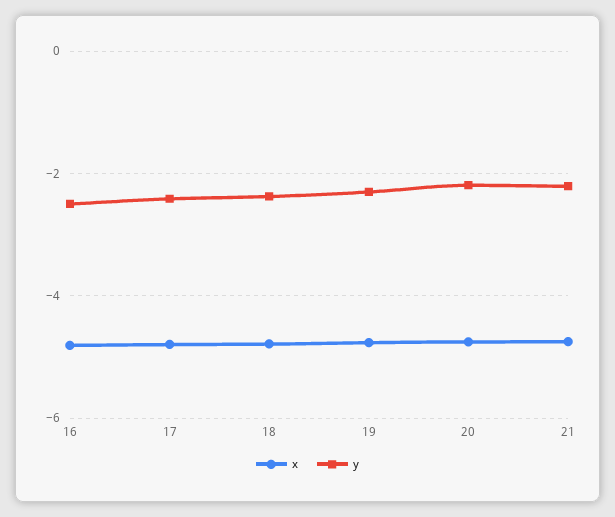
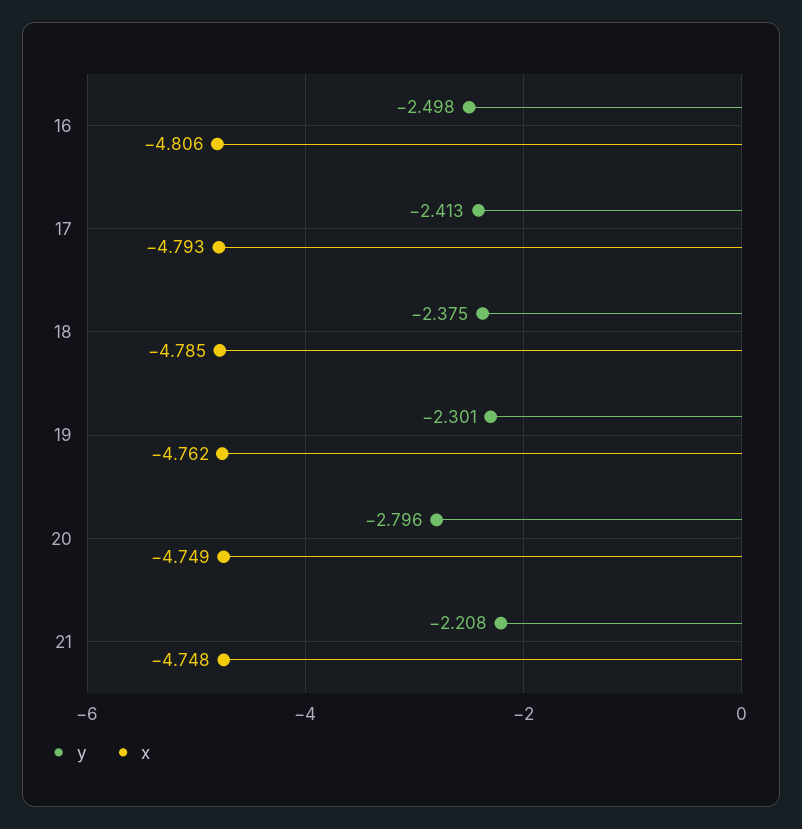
y, 20: -2.2 -> -2.796

